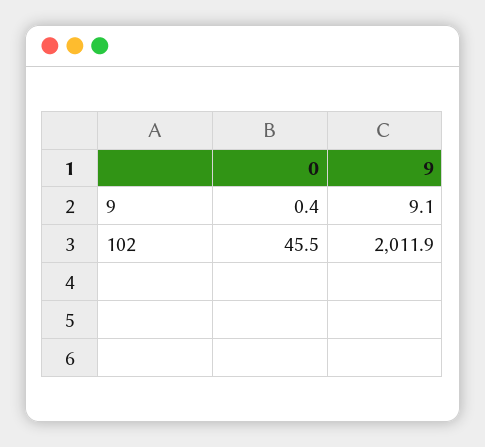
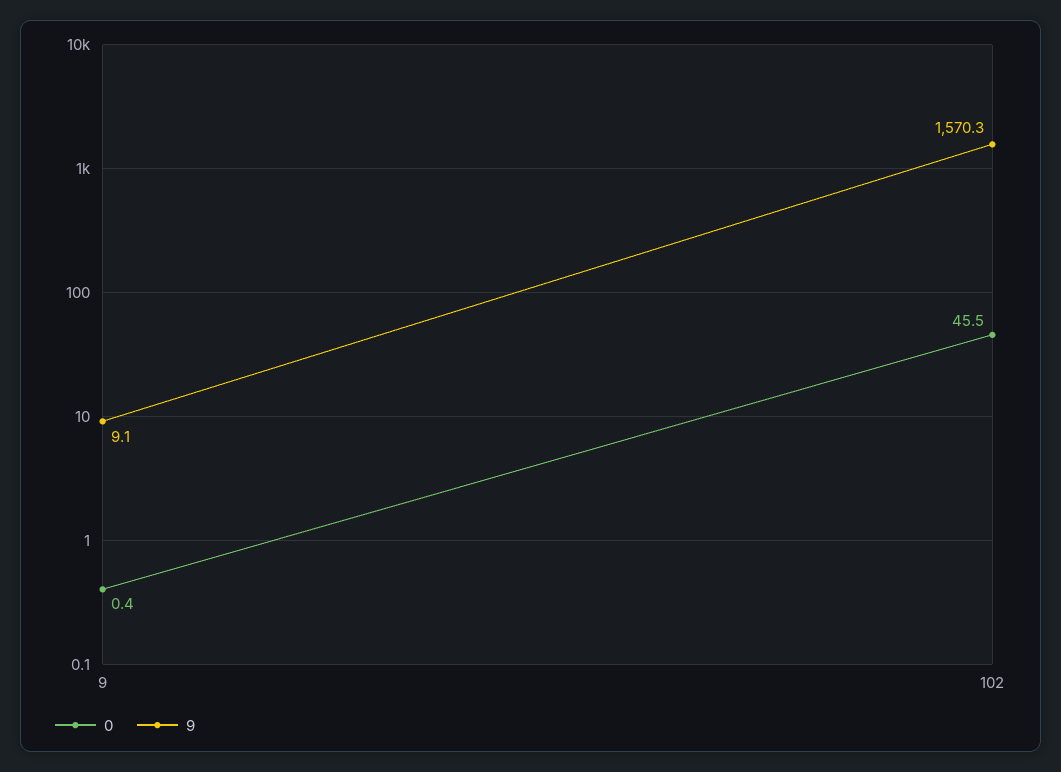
9, 102: 2011.9 -> 1570.3

